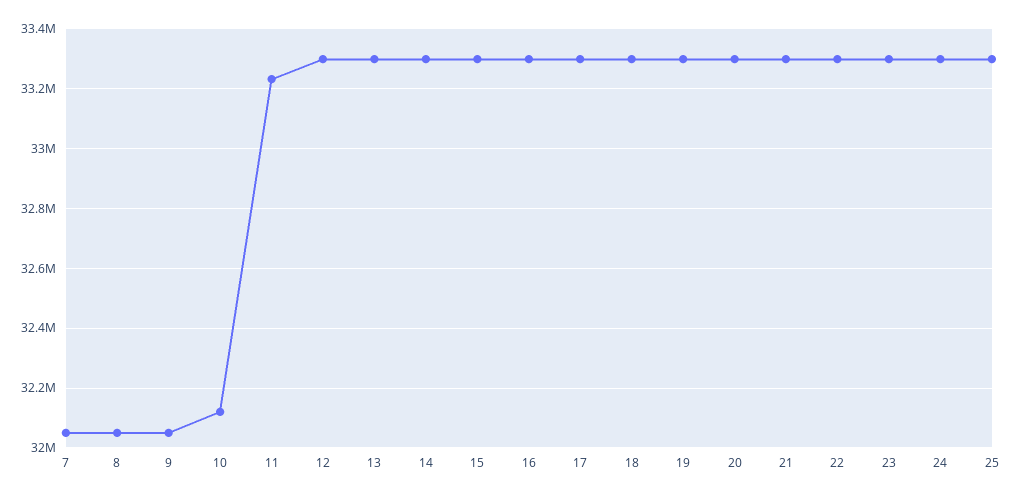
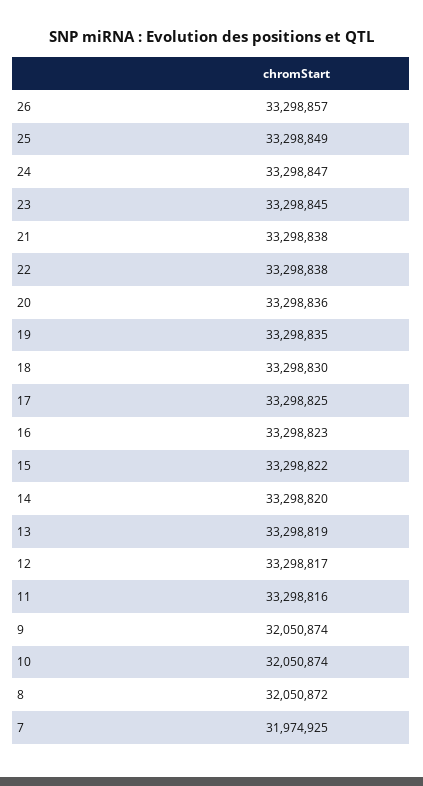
7: 32050000 -> 31974925
10: 32125000 -> 32050874
11: 33225000 -> 33298816
26: none -> 33298857

